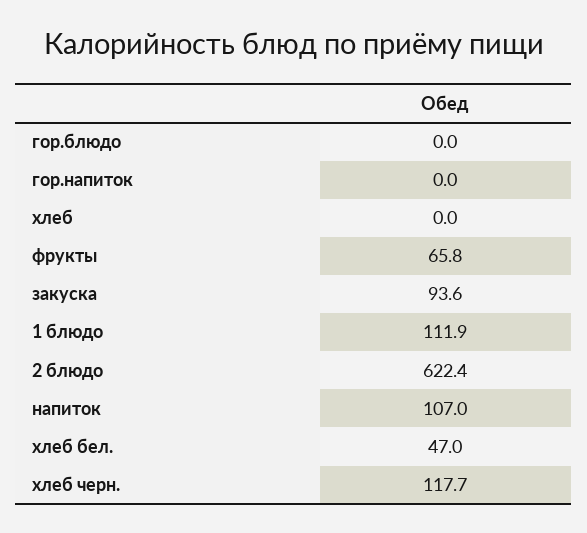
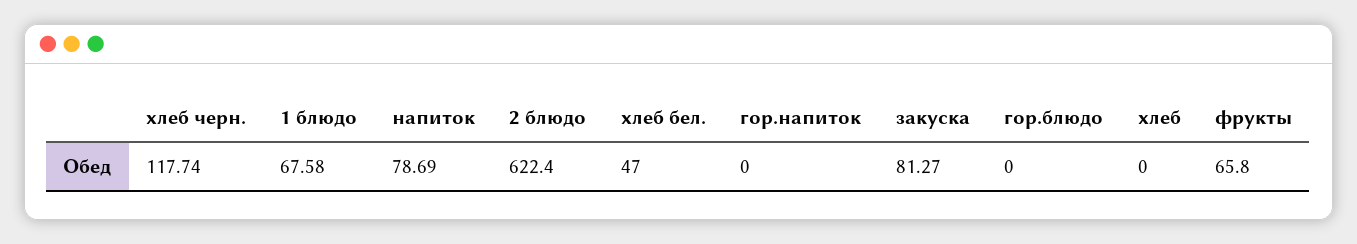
закуска: 93.6 -> 81.27
1 блюдо: 111.9 -> 67.58
напиток: 107 -> 78.69

